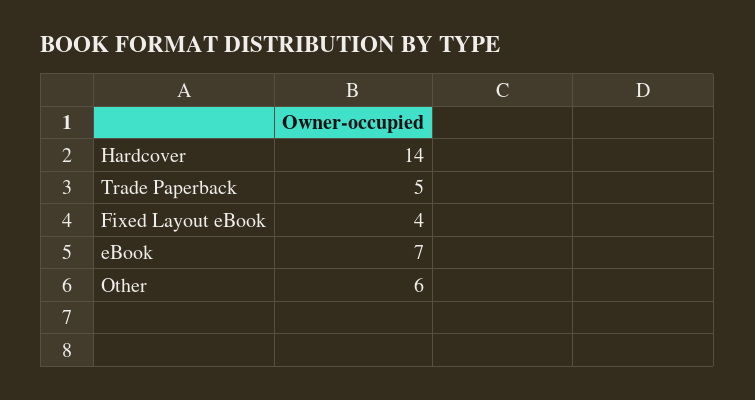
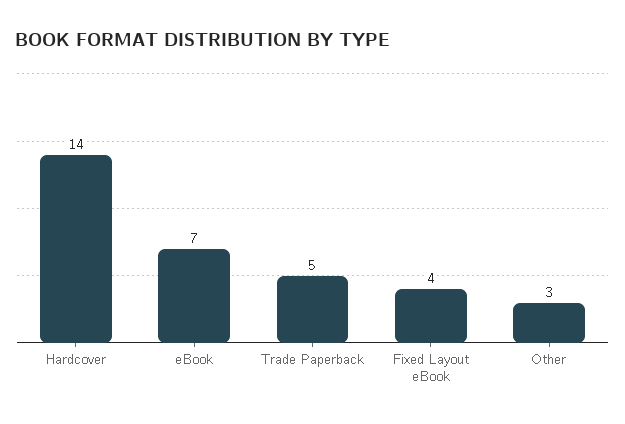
Other: 6 -> 3

